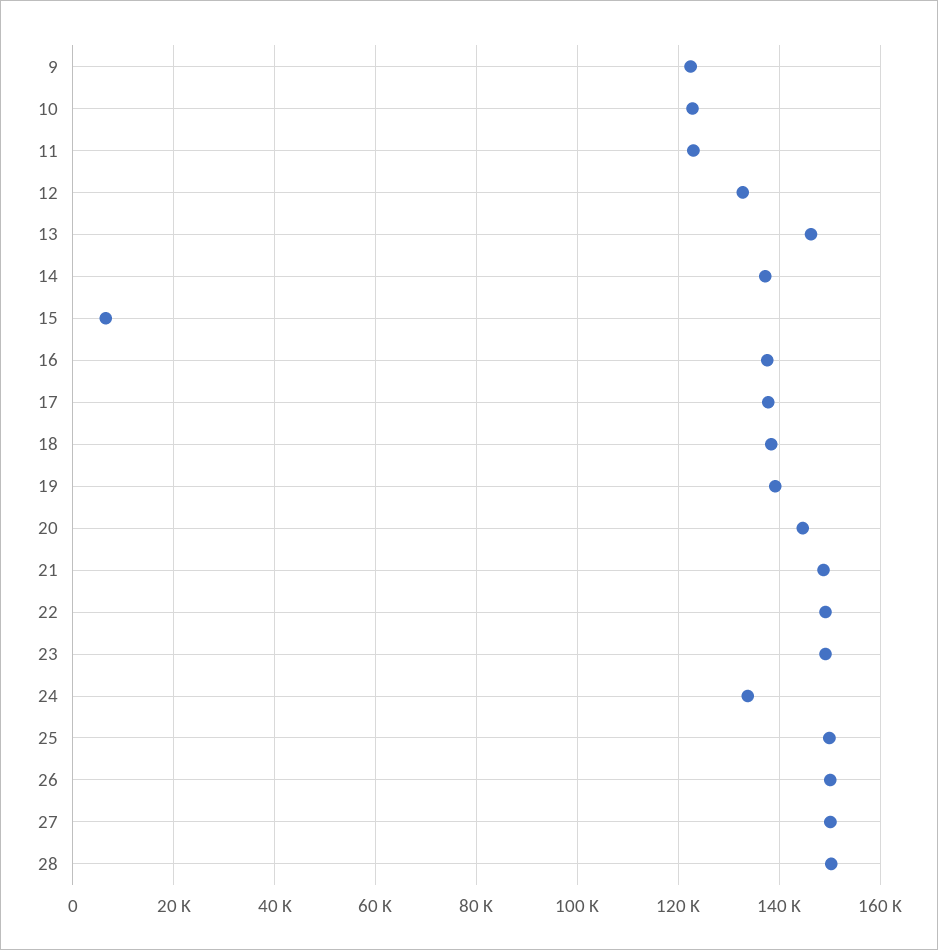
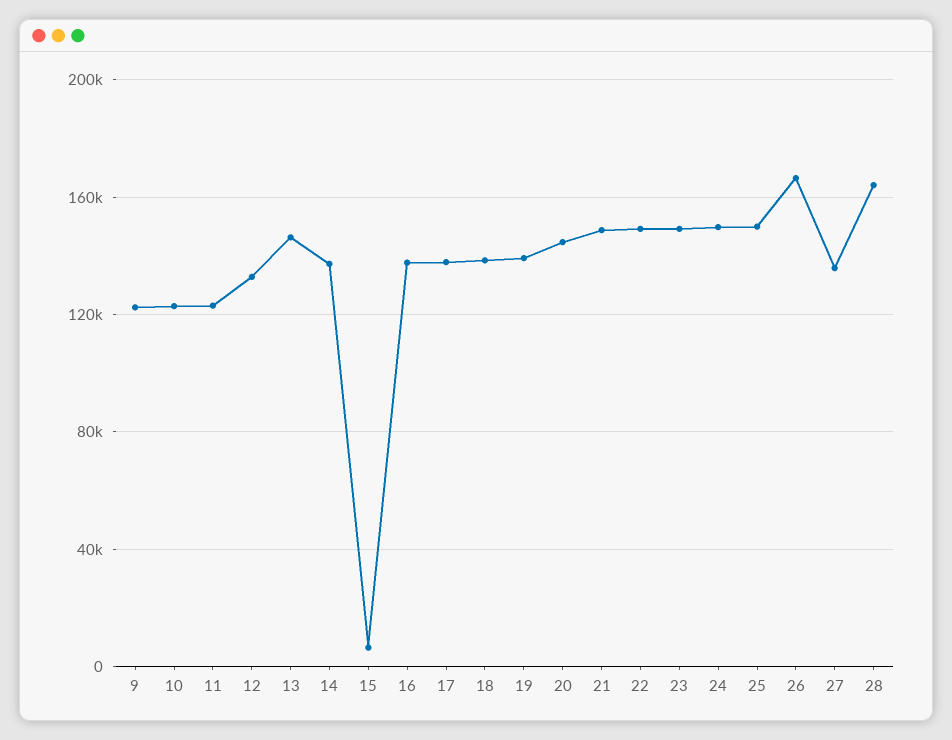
24: 134000 -> 150000
26: 150000 -> 165000
27: 150000 -> 135000
28: 150000 -> 165000

